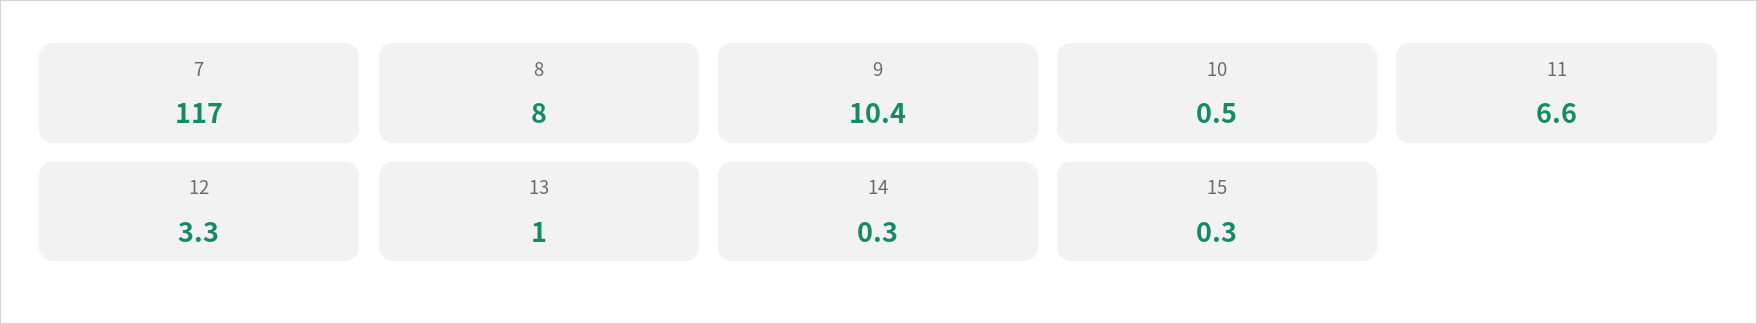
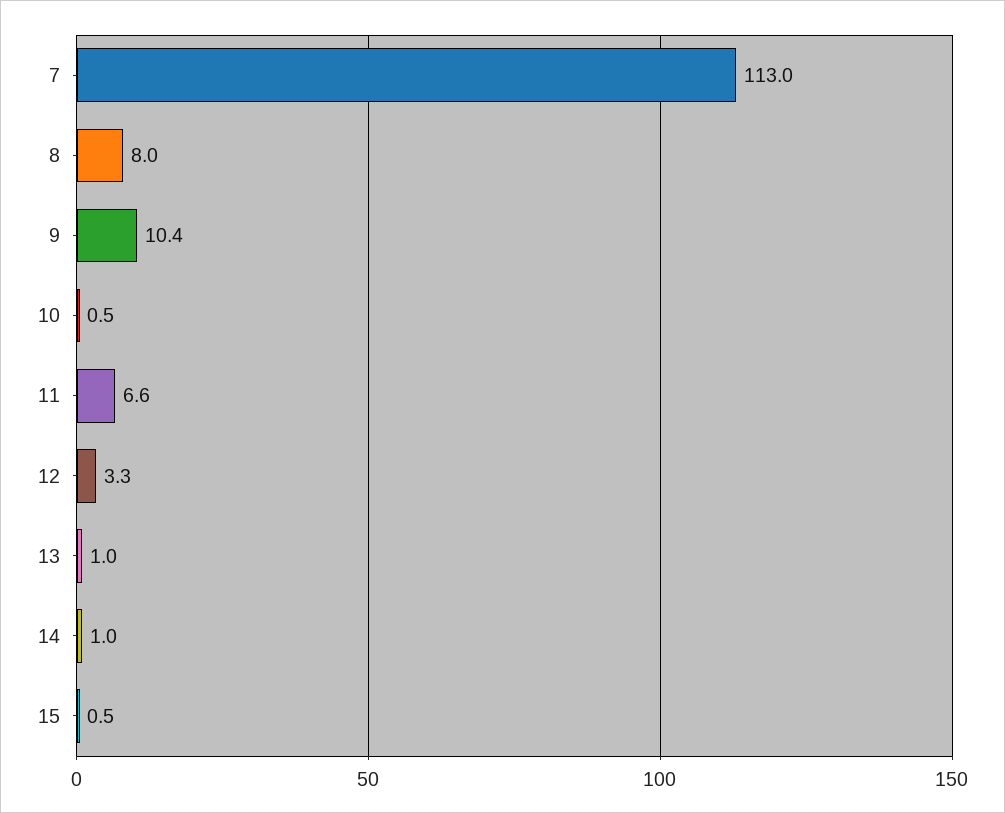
7: 117 -> 113
14: 0.3 -> 1
15: 0.3 -> 0.5

